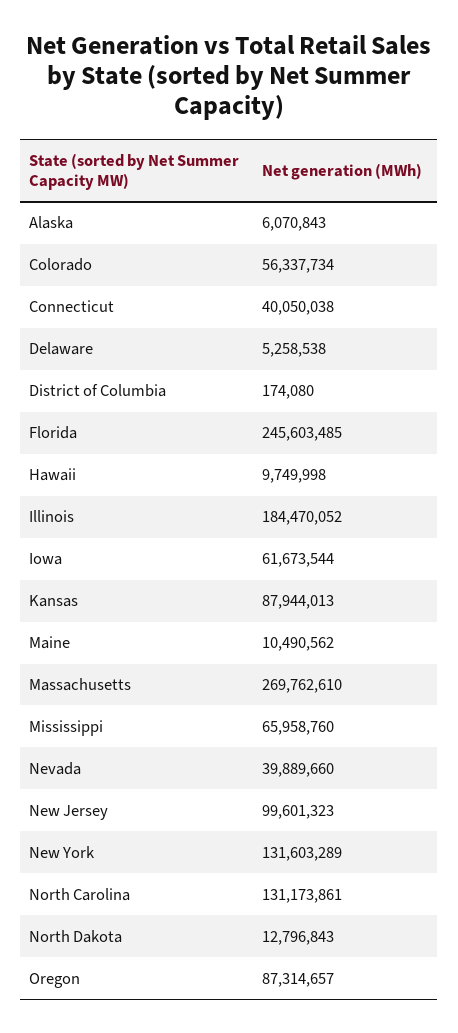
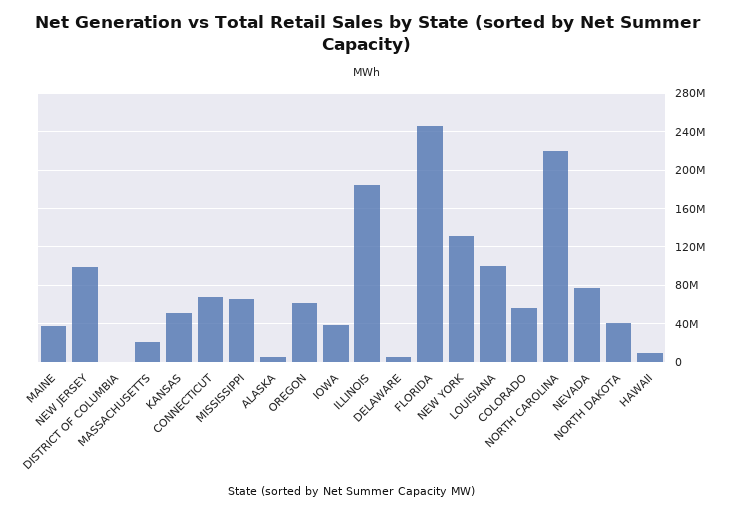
Connecticut: 40050038 -> 70000000
Iowa: 61673544 -> 40000000
Kansas: 87944013 -> 50000000
Maine: 10490562 -> 40000000
Massachusetts: 269762610 -> 20000000
Nevada: 39889660 -> 80000000
North Carolina: 131173861 -> 220000000
North Dakota: 12796843 -> 40000000
Oregon: 87314657 -> 60000000
LOUISIANA: none -> 100000000

